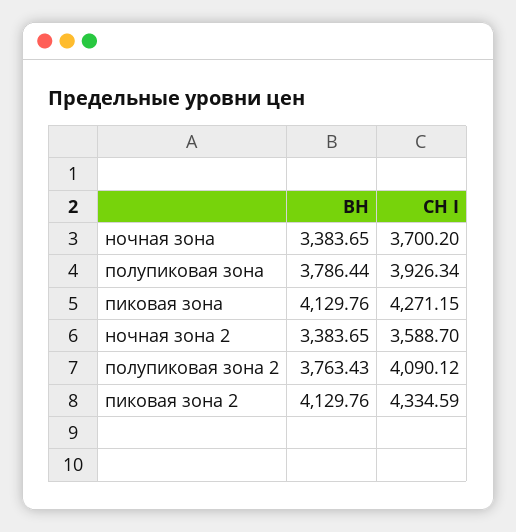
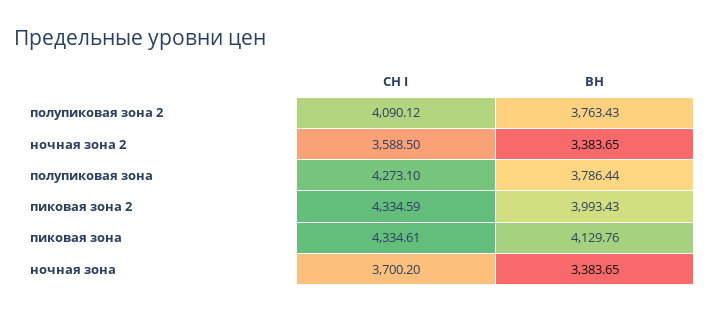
СН I, полупиковая зона: 3926.34 -> 4273.1
СН I, пиковая зона: 4271.15 -> 4334.61
СН I, ночная зона 2: 3588.7 -> 3588.5
ВН, пиковая зона 2: 4129.76 -> 3993.43

